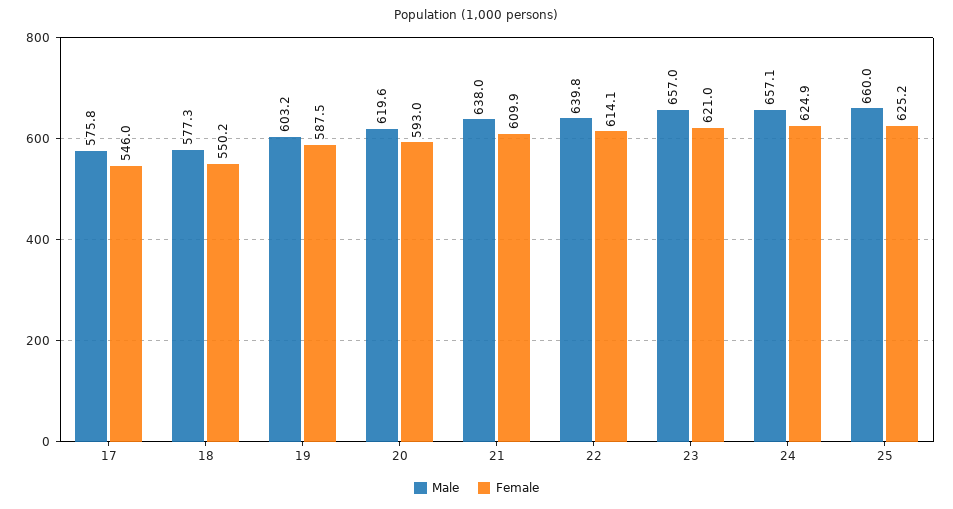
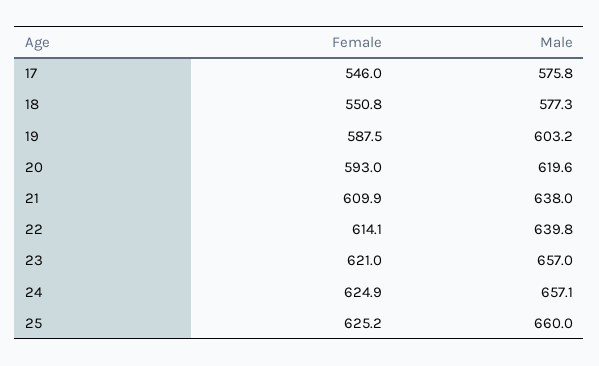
Female, 18: 550.2 -> 550.8

